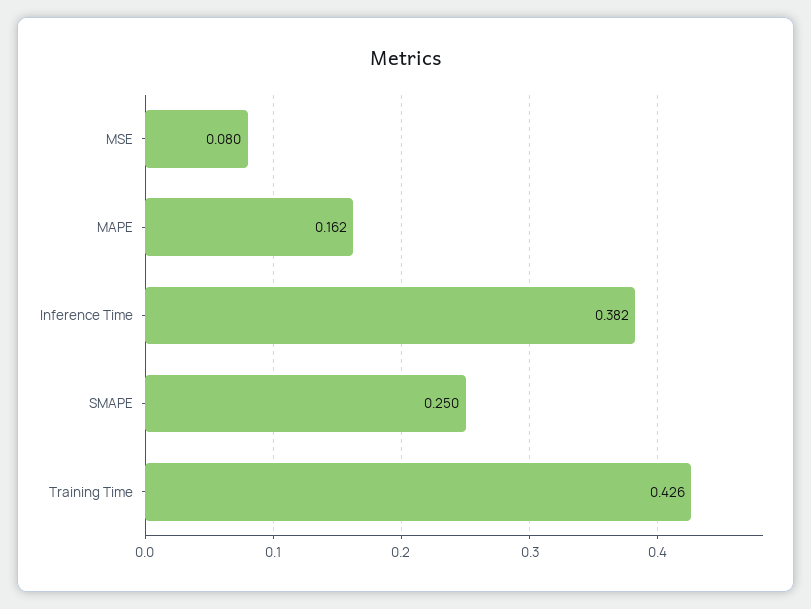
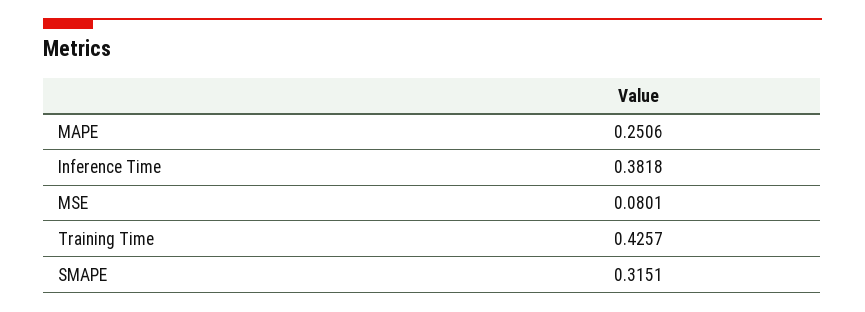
MAPE: 0.162 -> 0.2506
SMAPE: 0.25 -> 0.3151

